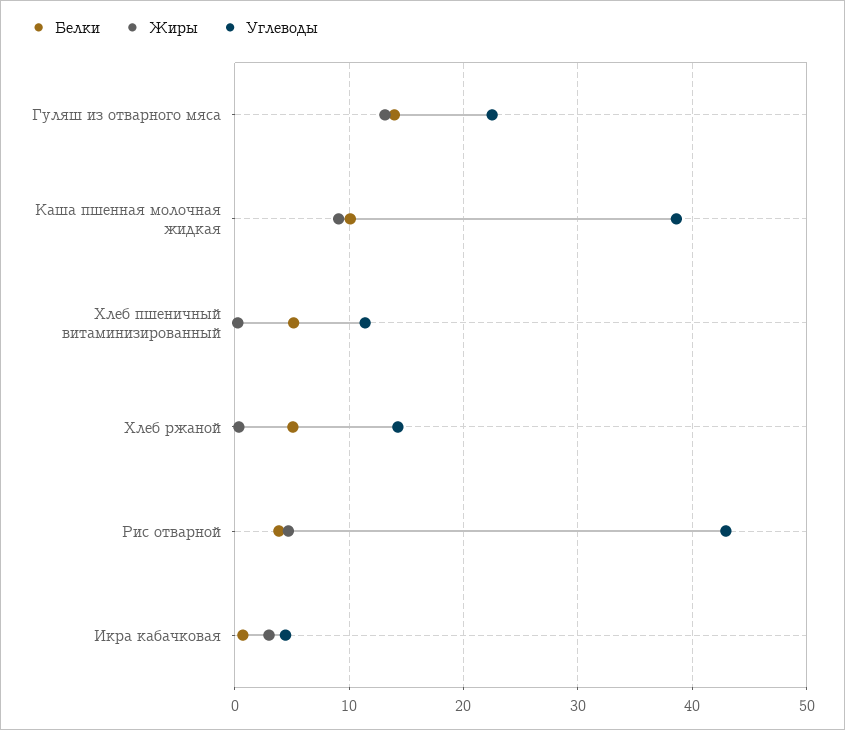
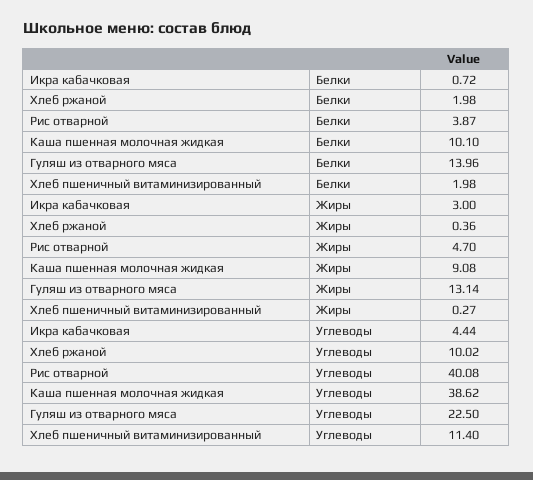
Белки, Хлеб пшеничный витаминизированный: 5 -> 1.98
Белки, Хлеб ржаной: 5 -> 1.98
Углеводы, Хлеб ржаной: 14 -> 10.02
Углеводы, Рис отварной: 43 -> 40.08

